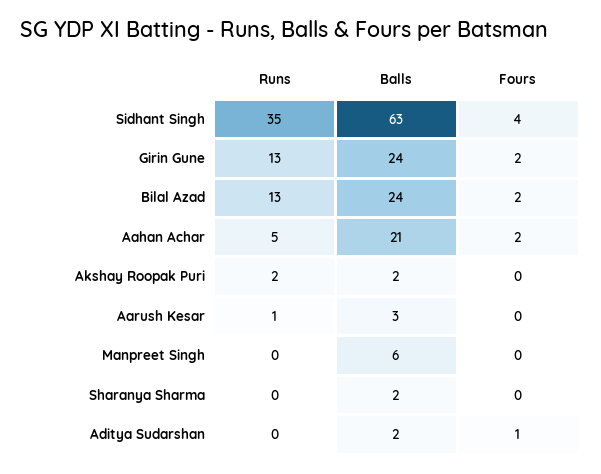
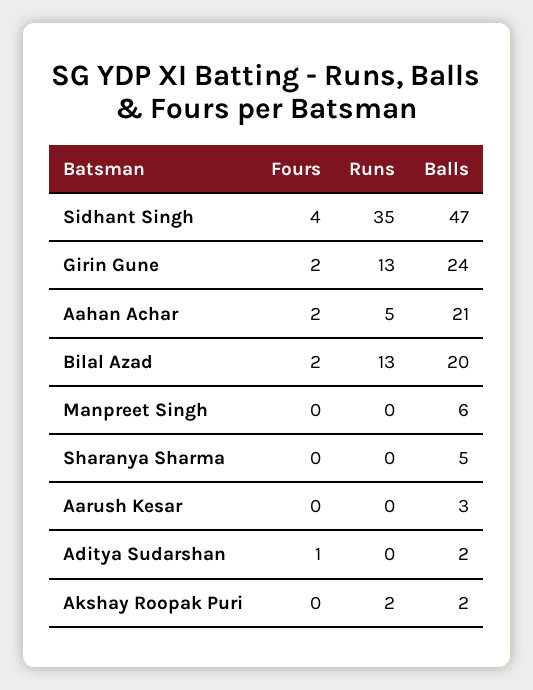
Balls, Sidhant Singh: 63 -> 47
Balls, Bilal Azad: 24 -> 20
Runs, Aarush Kesar: 1 -> 0
Balls, Sharanya Sharma: 2 -> 5

